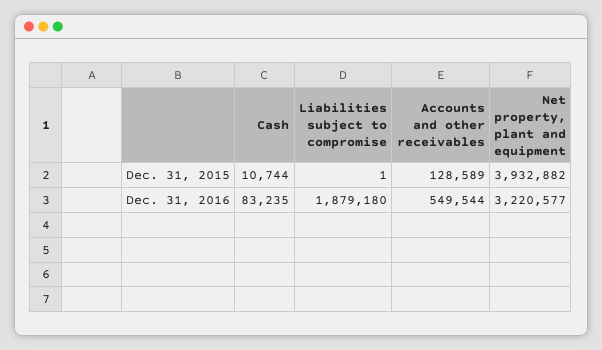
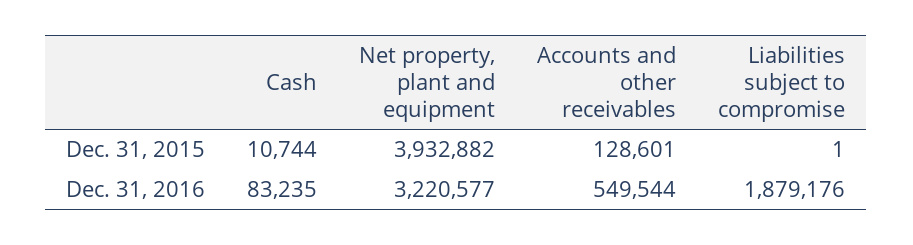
Accounts and other receivables, Dec. 31, 2015: 128589 -> 128601
Liabilities subject to compromise, Dec. 31, 2016: 1879180 -> 1879176

